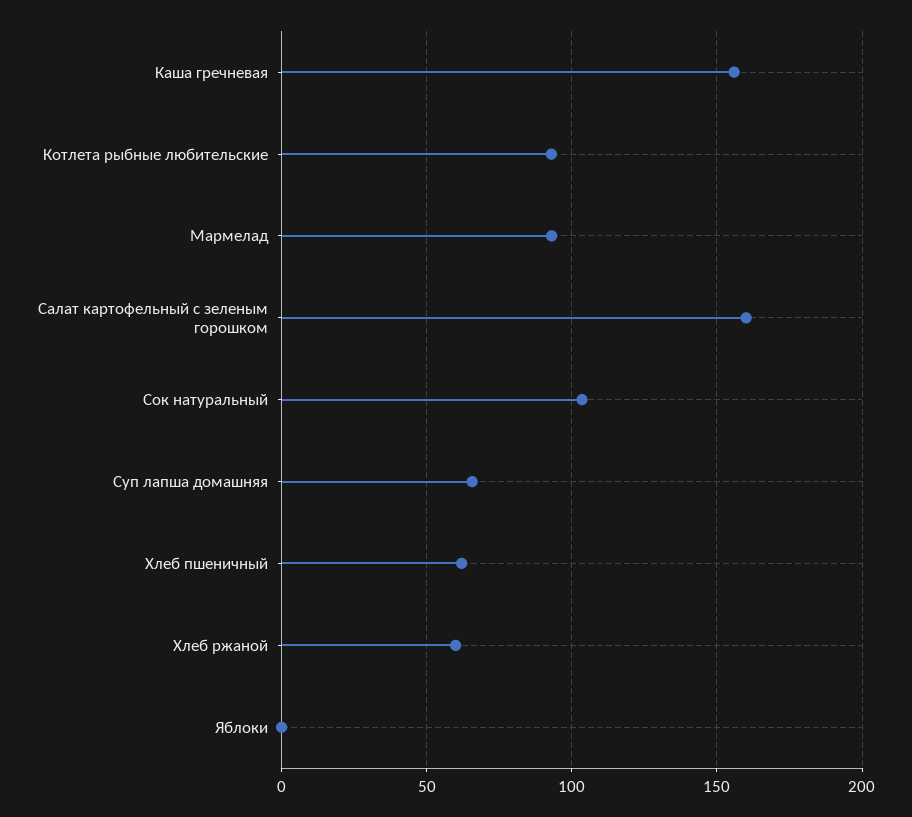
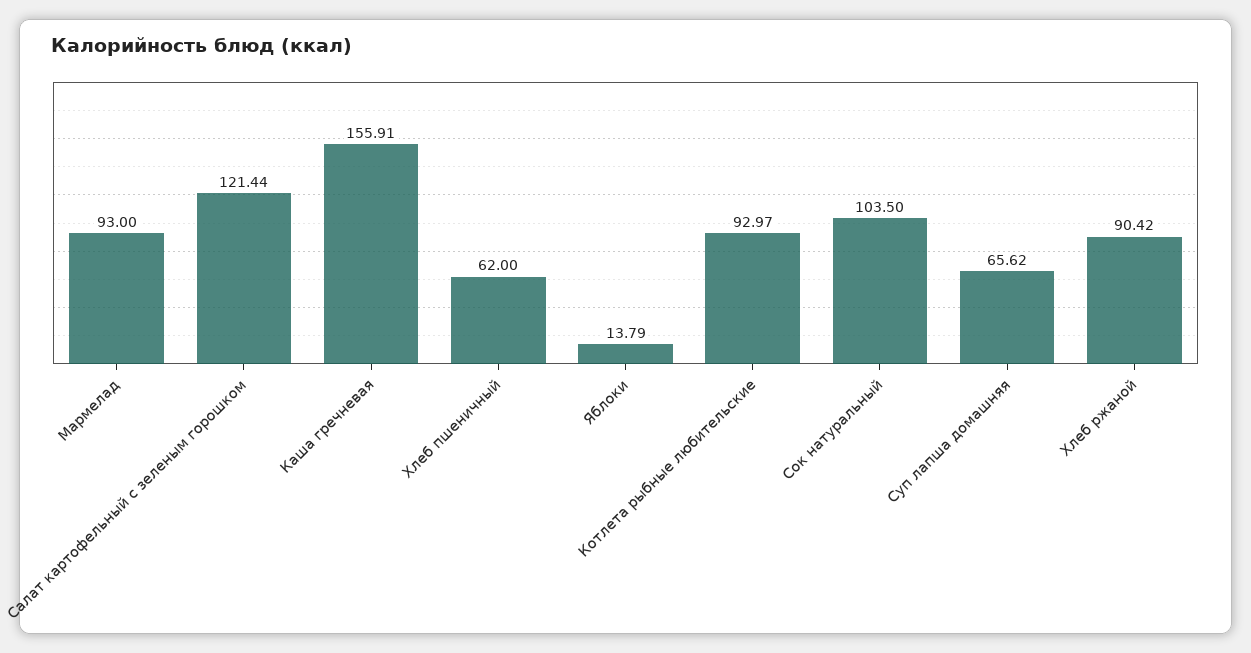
Салат картофельный с зеленым горошком: 160 -> 121.44
Хлеб ржаной: 60 -> 90.42
Яблоки: 0 -> 13.79

